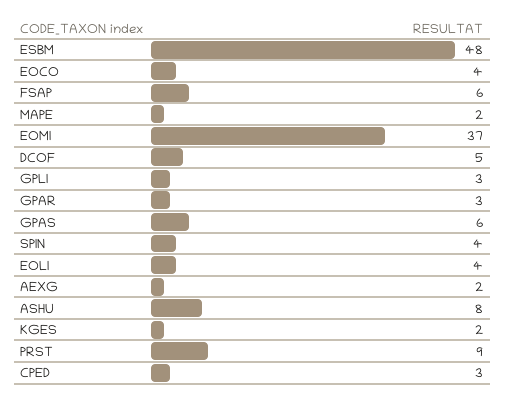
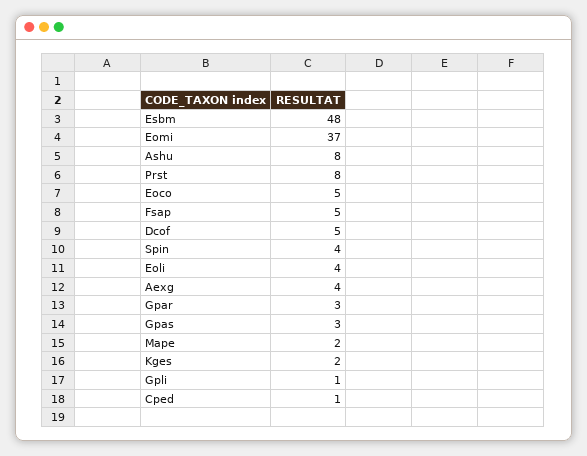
EOCO: 4 -> 5
FSAP: 6 -> 5
GPLI: 3 -> 1
GPAS: 6 -> 3
AEXG: 2 -> 4
PRST: 9 -> 8
CPED: 3 -> 1

